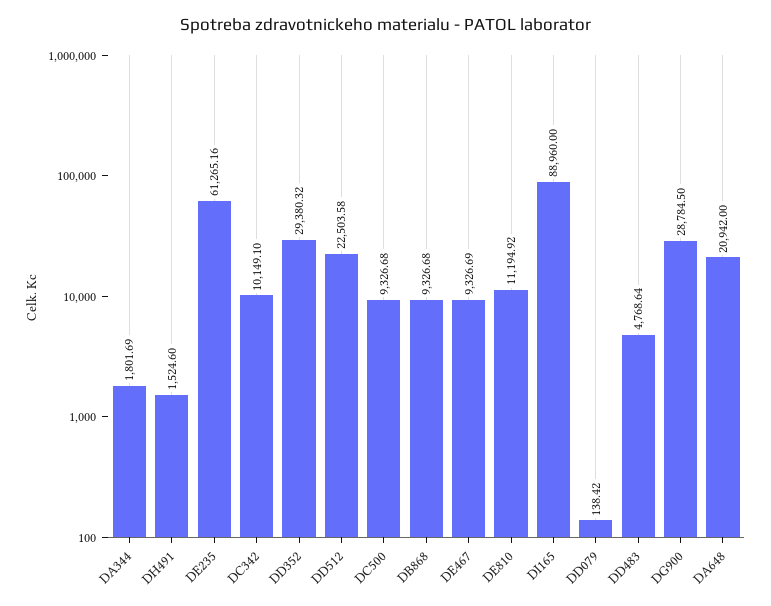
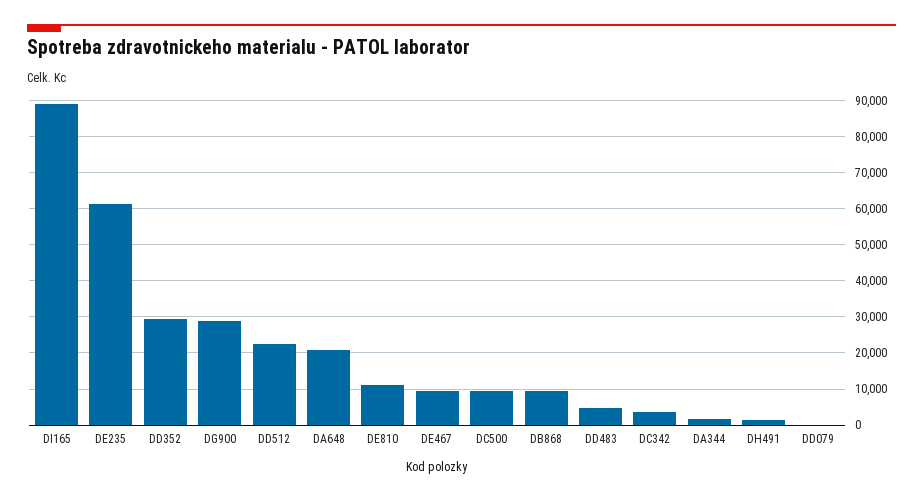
DC342: 10149.1 -> 4000

